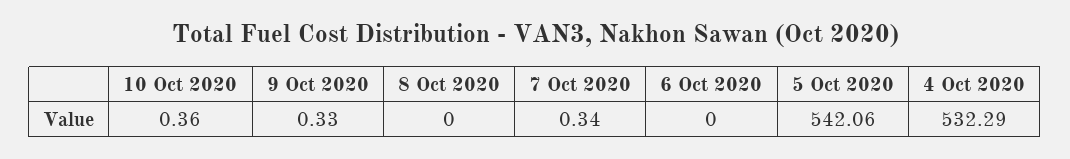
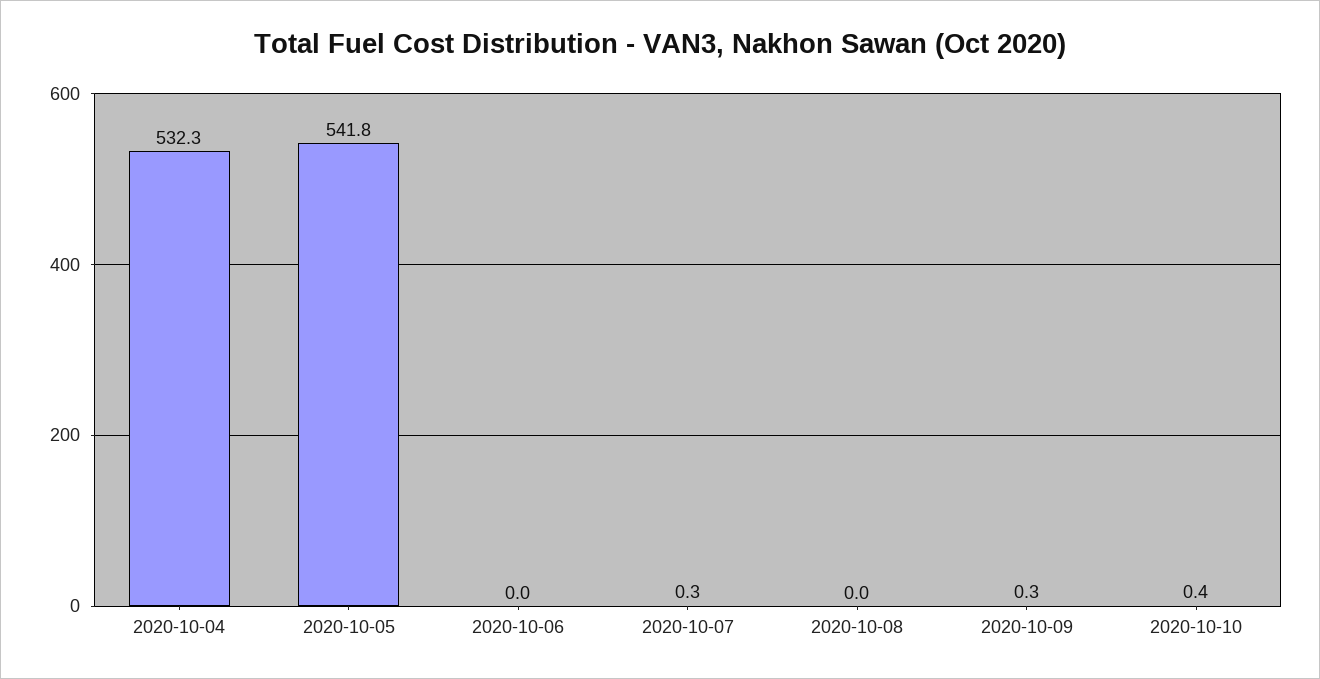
5 Oct 2020: 542.06 -> 541.8

